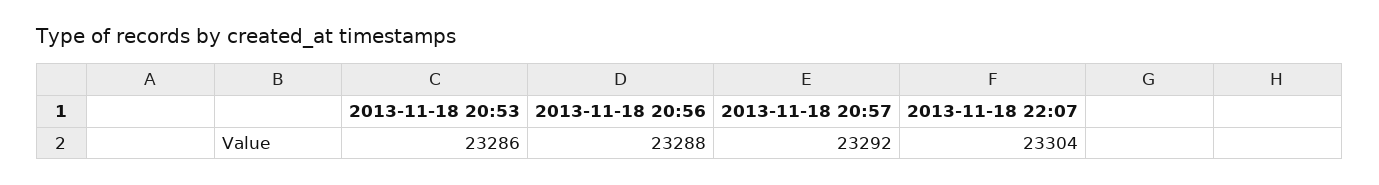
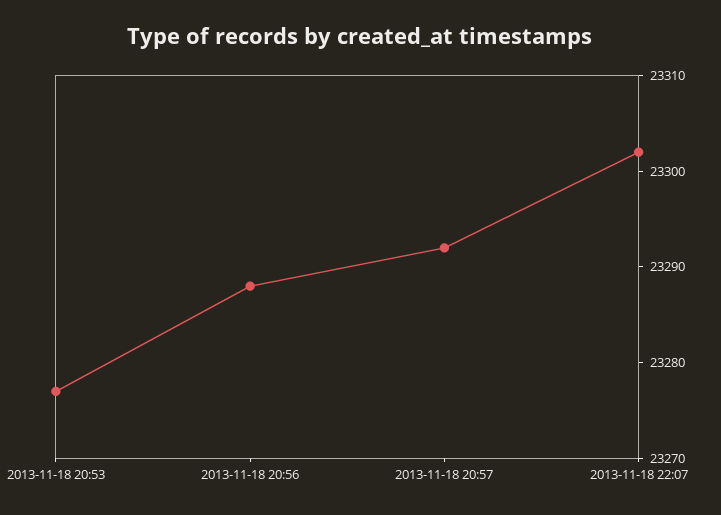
2013-11-18 20:53: 23286 -> 23277
2013-11-18 22:07: 23304 -> 23302

